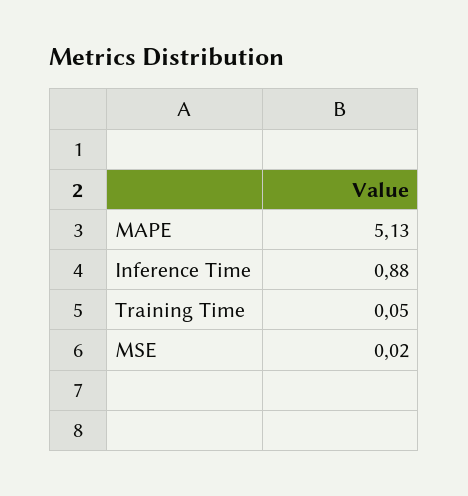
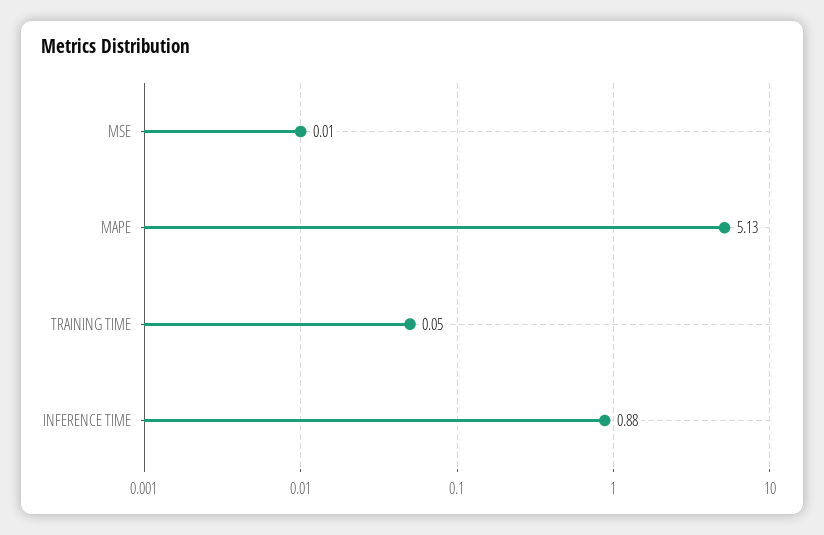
MSE: 0.02 -> 0.01

